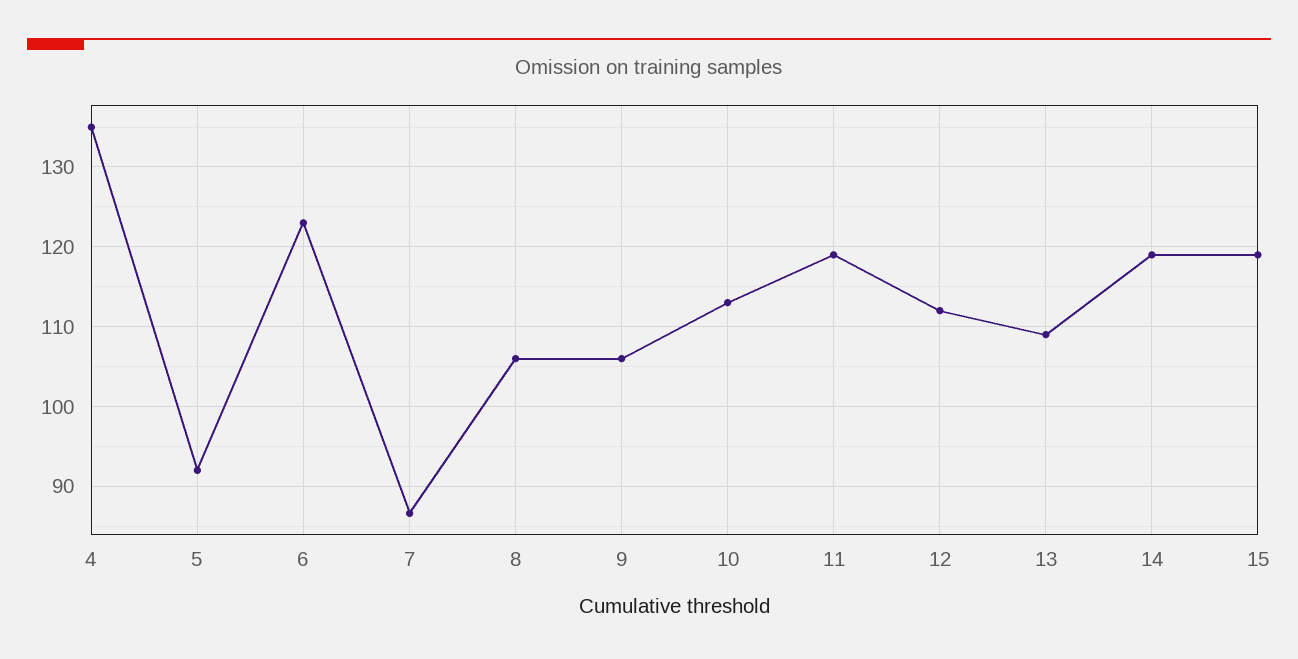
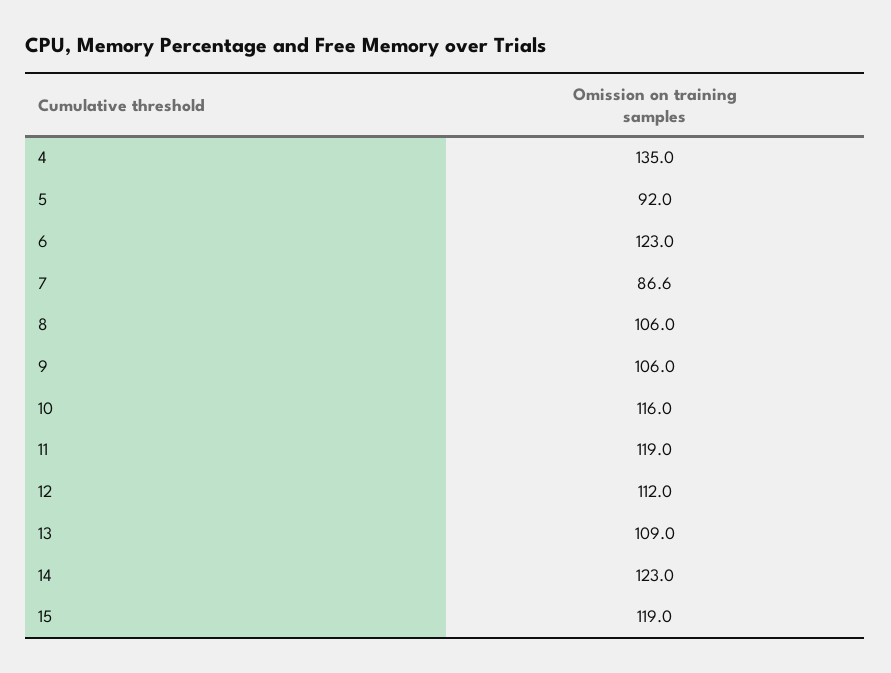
10: 113 -> 116
14: 119 -> 123

